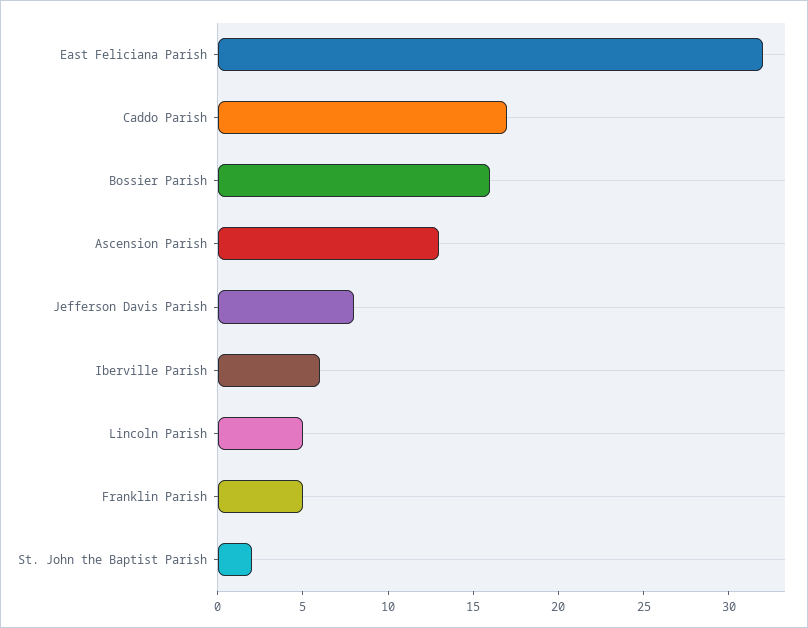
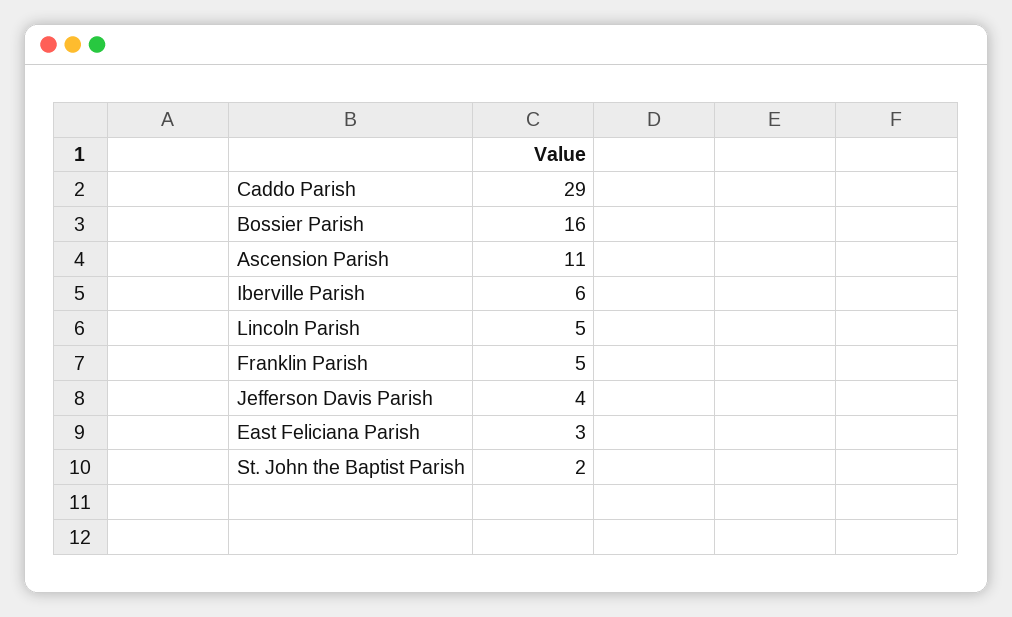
East Feliciana Parish: 32 -> 3
Caddo Parish: 17 -> 29
Ascension Parish: 13 -> 11
Jefferson Davis Parish: 8 -> 4

